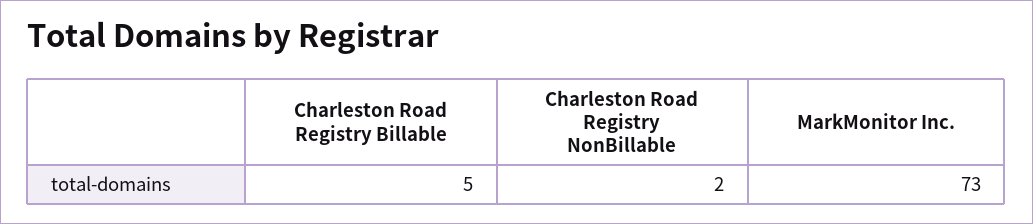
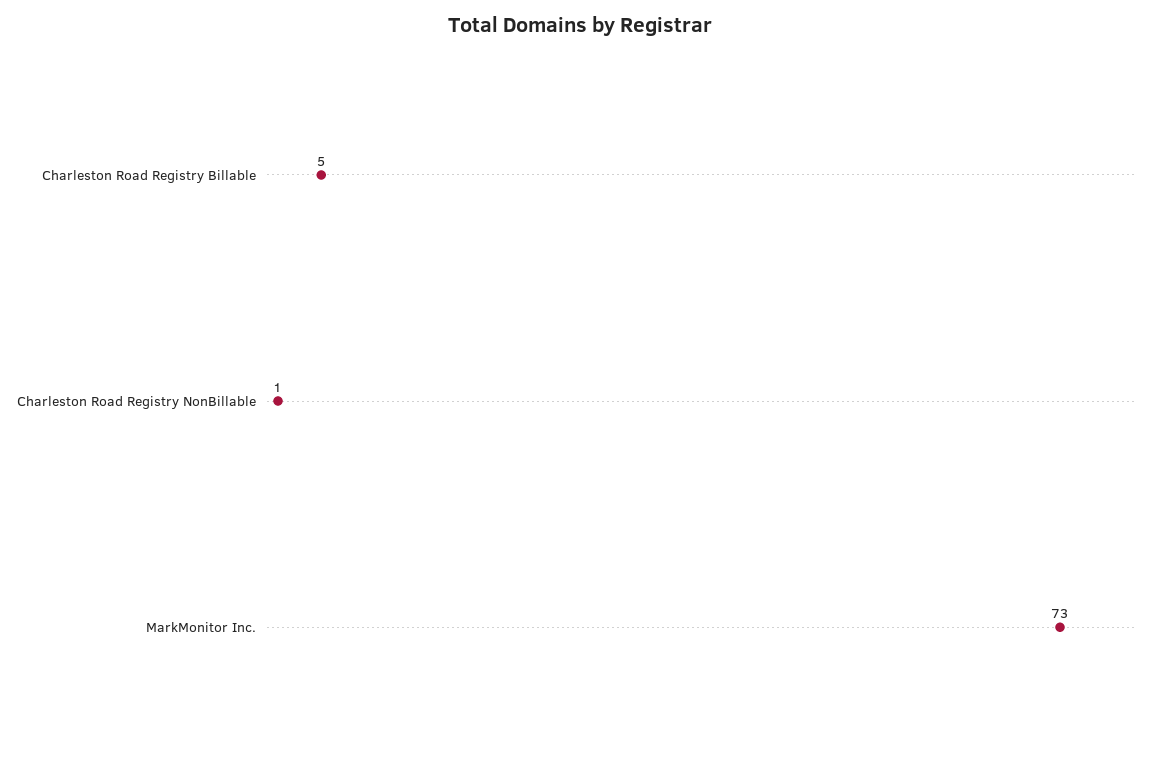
Charleston Road Registry NonBillable: 2 -> 1

